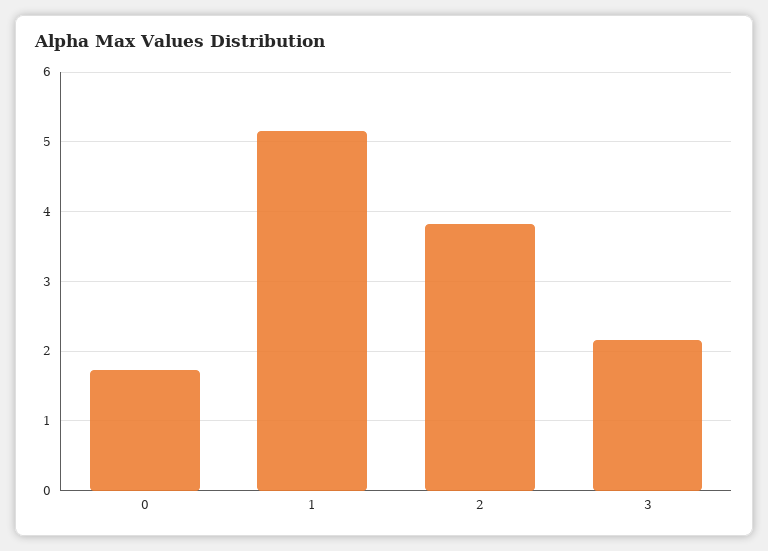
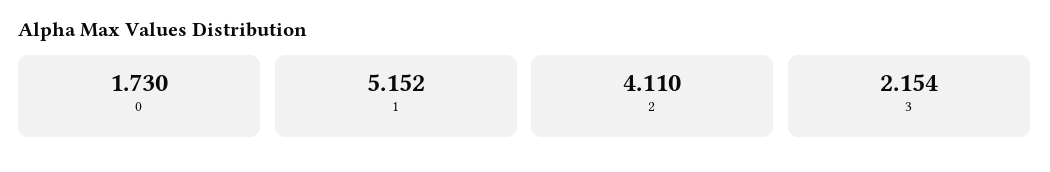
2: 3.8 -> 4.11

